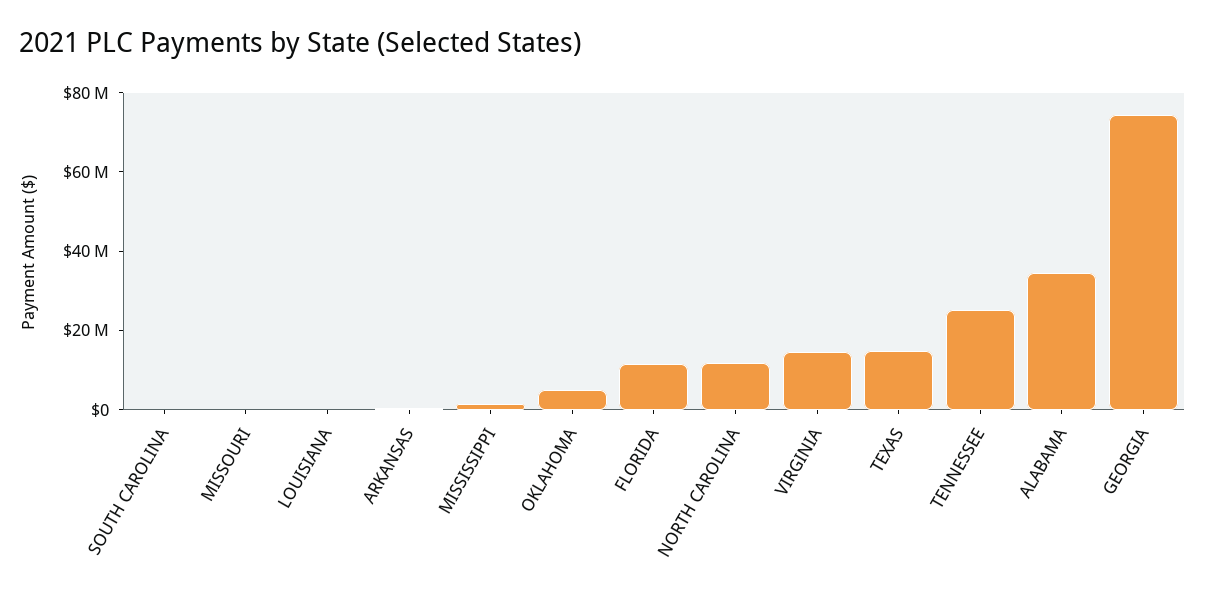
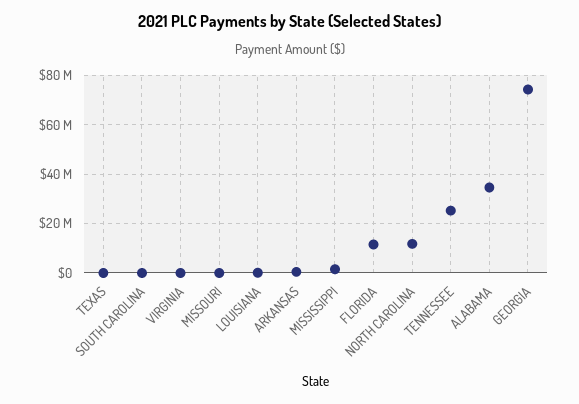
OKLAHOMA: 5000000 -> none
VIRGINIA: 15000000 -> 0
TEXAS: 15000000 -> 0

